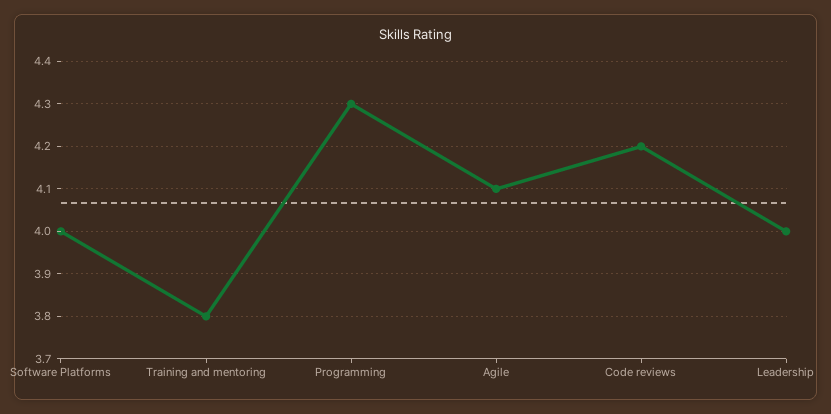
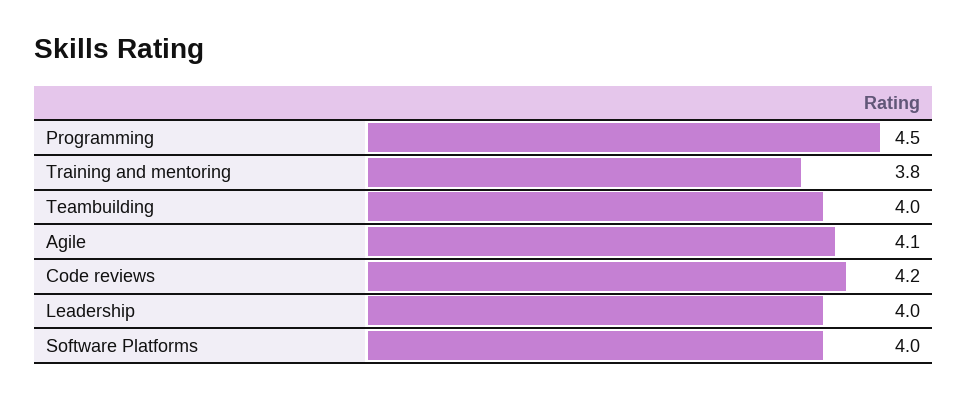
Programming: 4.3 -> 4.5
Teambuilding: none -> 4

